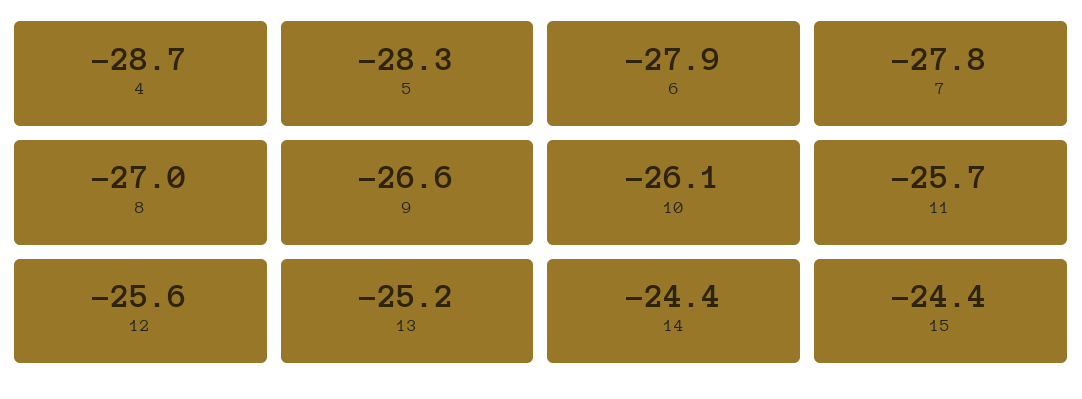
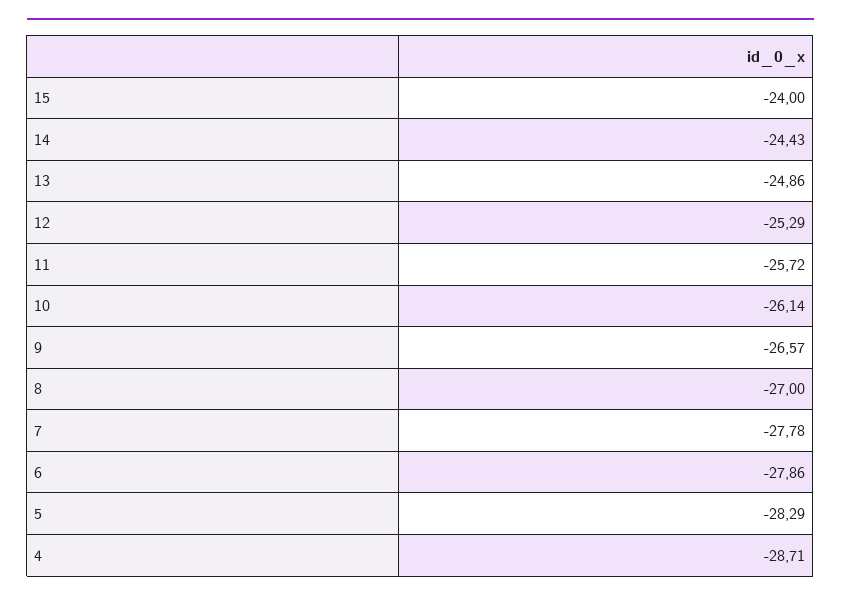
12: -25.6 -> -25.29
13: -25.2 -> -24.86
15: -24.4 -> -24

